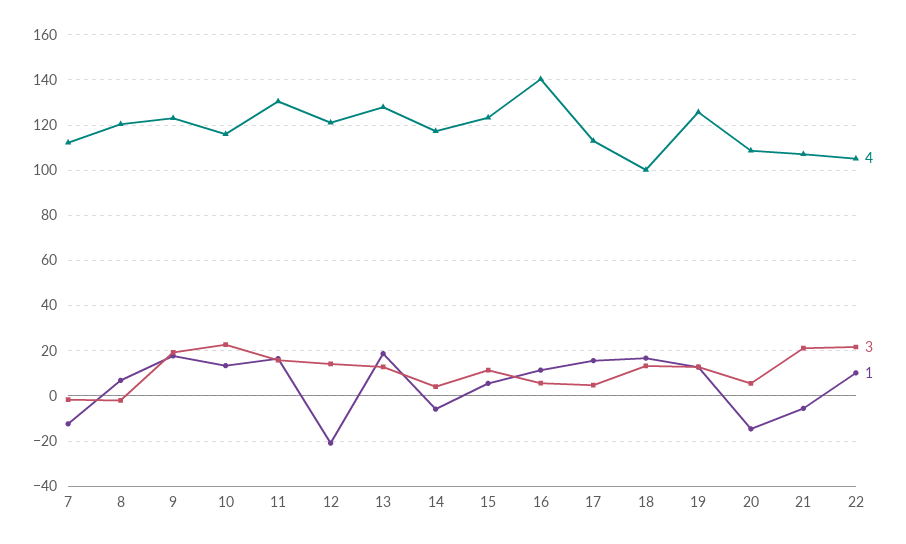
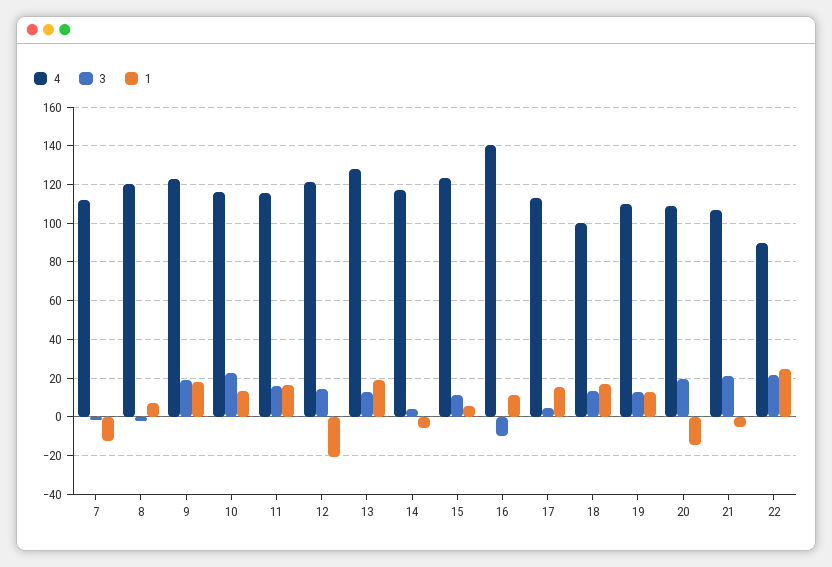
4, 11: 130 -> 115
3, 16: 5 -> -10
4, 19: 125 -> 110
3, 20: 5 -> 20
4, 22: 105 -> 90
1, 22: 10 -> 25

